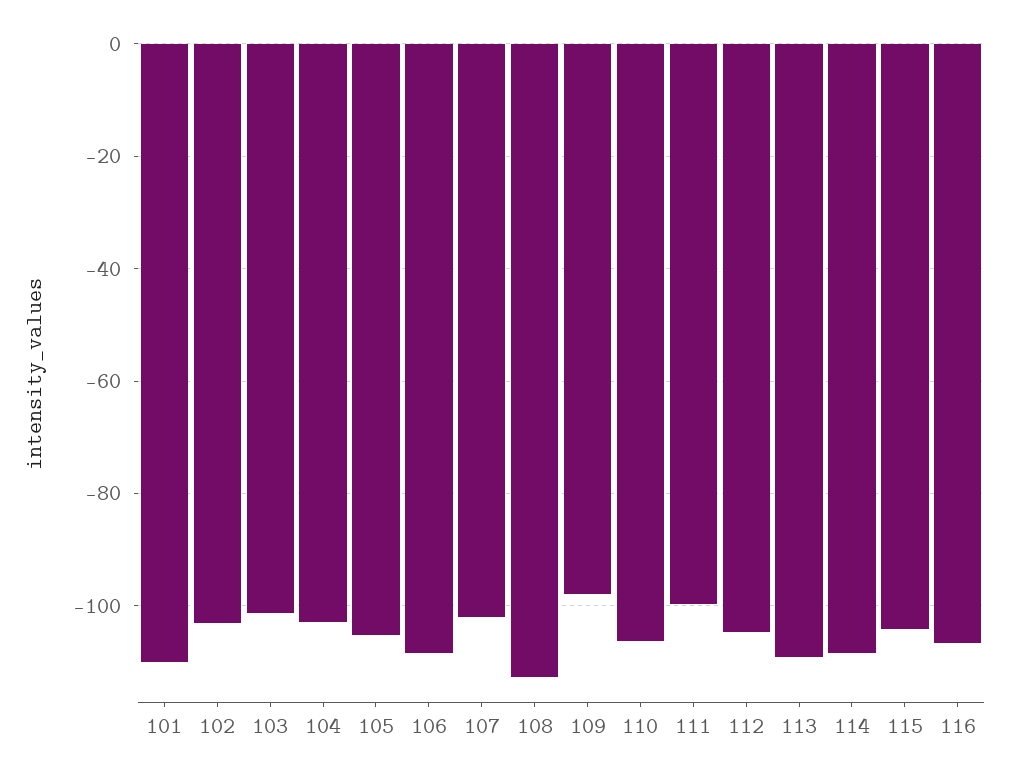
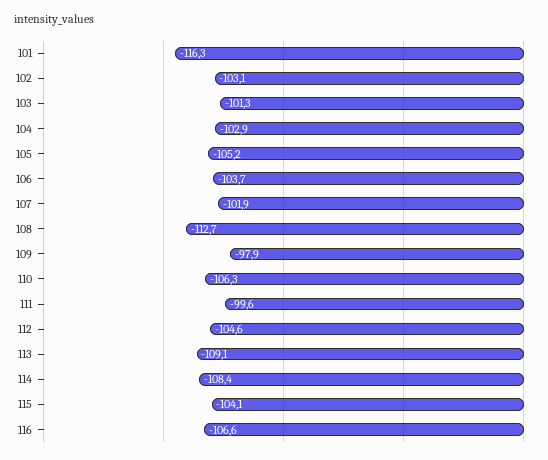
101: -110 -> -116.3
106: -108 -> -103.7

